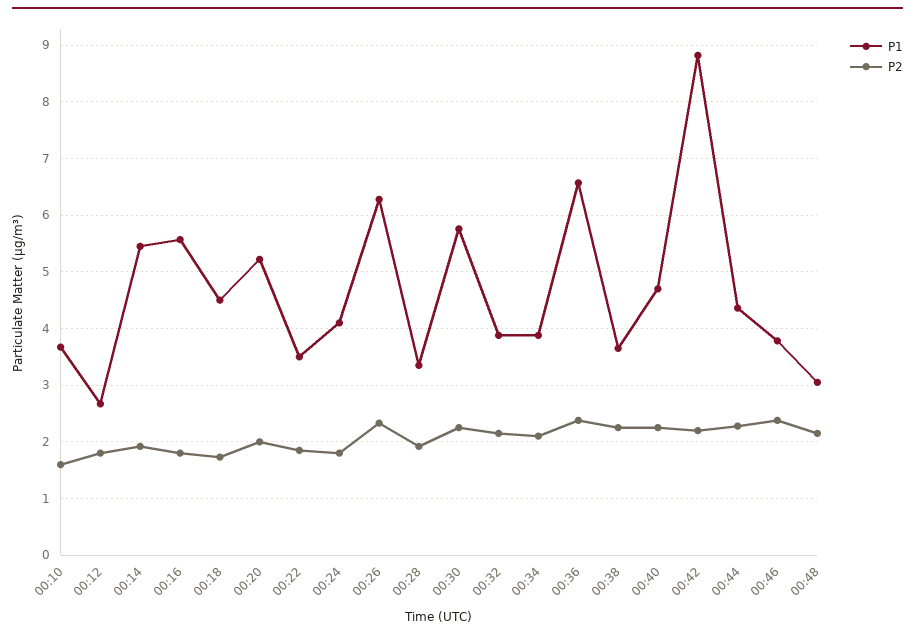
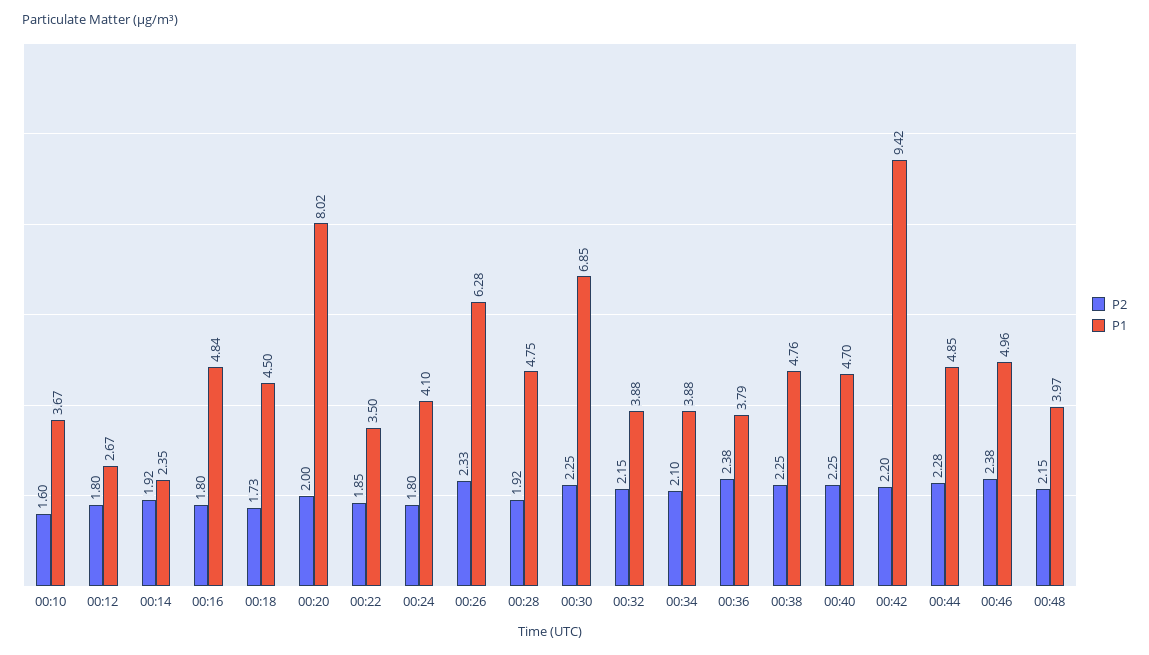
P1, 00:14: 5.4 -> 2.35
P1, 00:16: 5.6 -> 4.84
P1, 00:20: 5.2 -> 8.02
P1, 00:28: 3.4 -> 4.75
P1, 00:30: 5.8 -> 6.85
P1, 00:36: 6.6 -> 3.79
P1, 00:38: 3.6 -> 4.76
P1, 00:42: 8.8 -> 9.42
P1, 00:44: 4.4 -> 4.85
P1, 00:46: 3.8 -> 4.96
P1, 00:48: 3 -> 3.97

